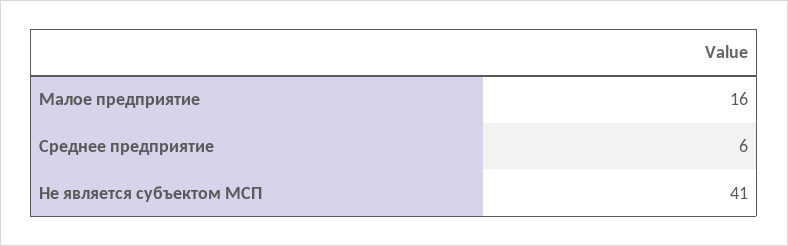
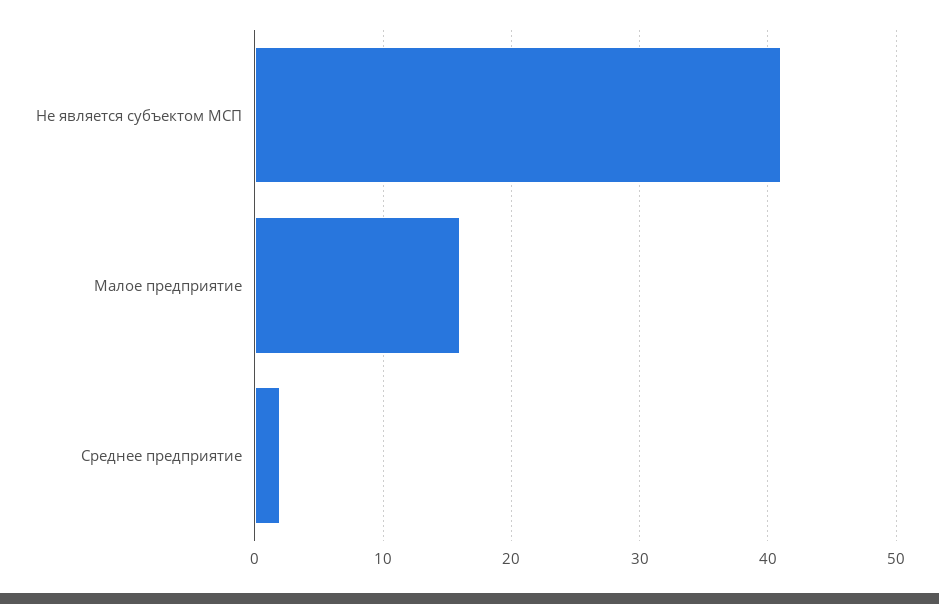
Среднее предприятие: 6 -> 2

